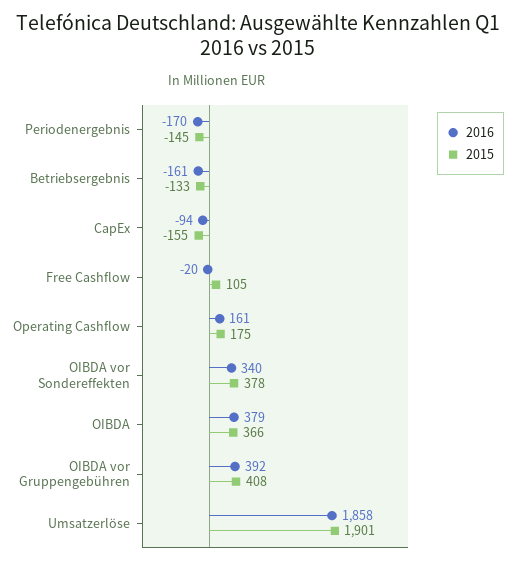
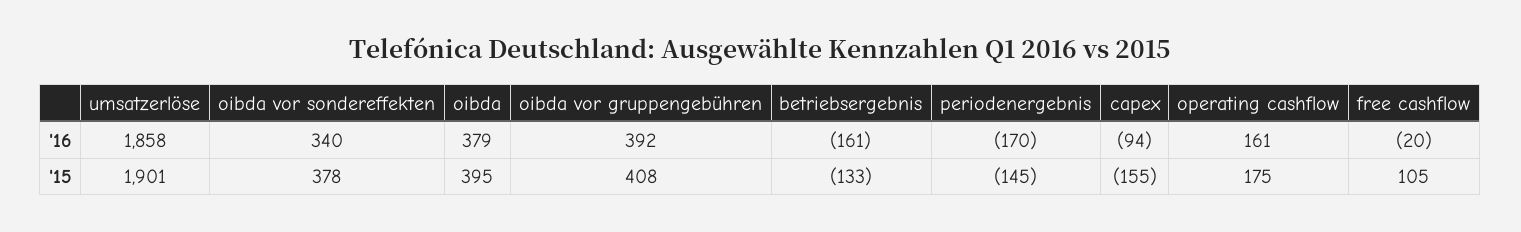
2015, OIBDA: 366 -> 395

